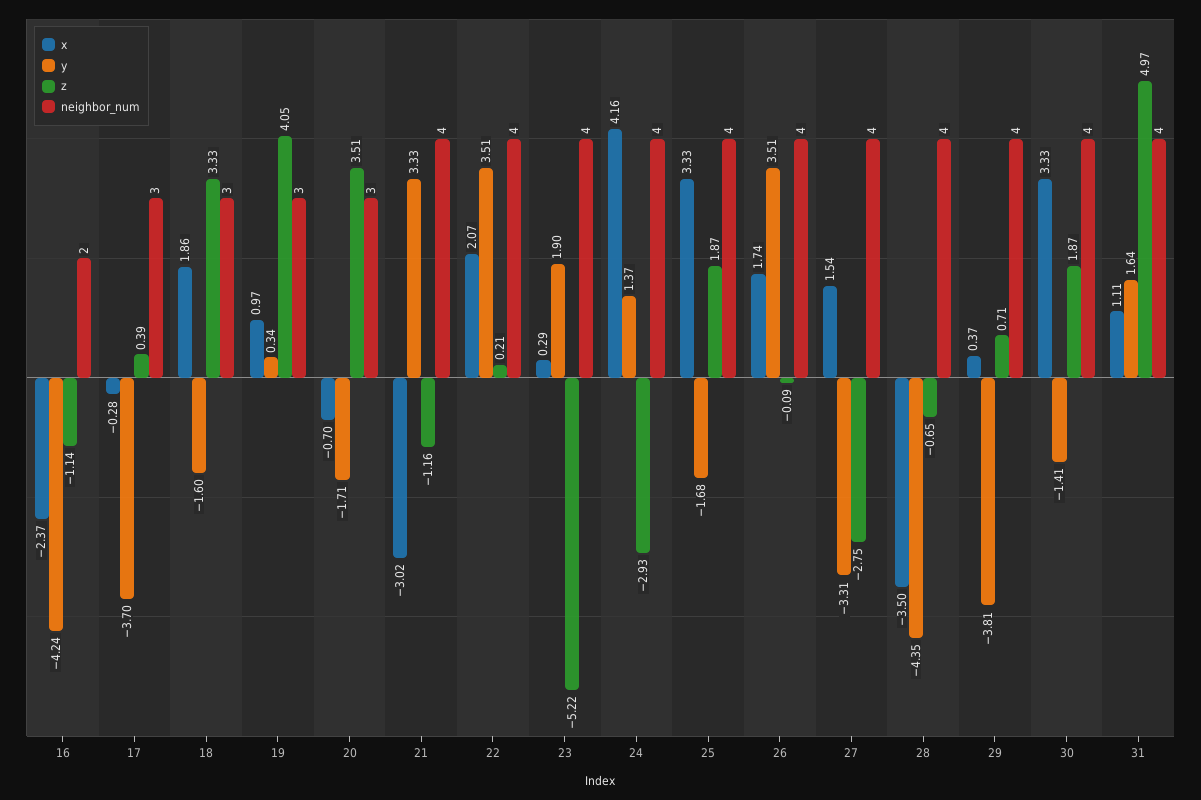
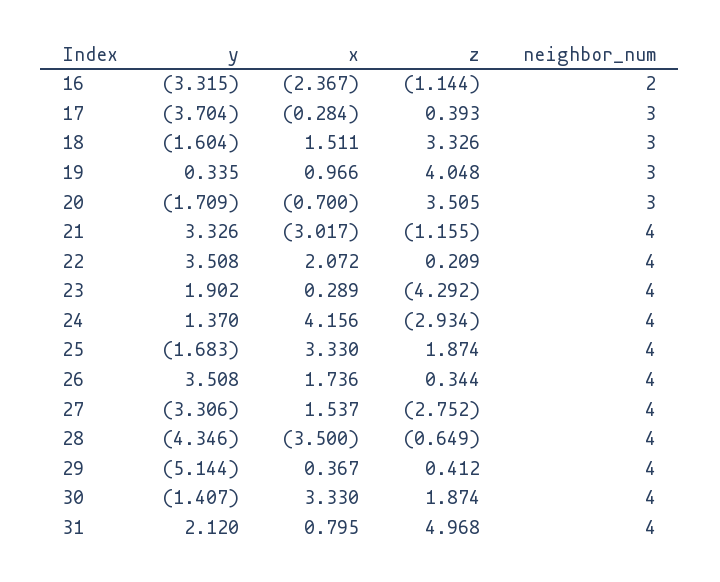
y, 16: -4.24 -> -3.315
x, 18: 1.86 -> 1.511
z, 23: -5.22 -> -4.292
z, 26: -0.09 -> 0.344
y, 29: -3.81 -> -5.144
z, 29: 0.71 -> 0.412
x, 31: 1.11 -> 0.795
y, 31: 1.64 -> 2.12

